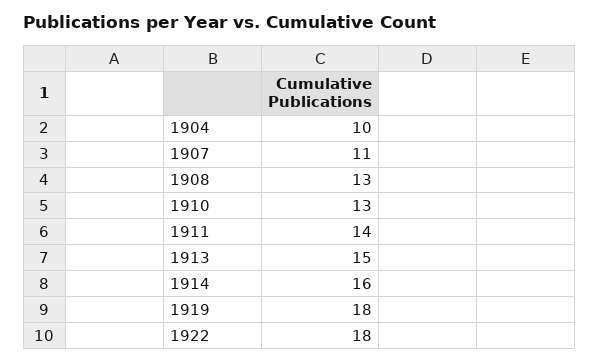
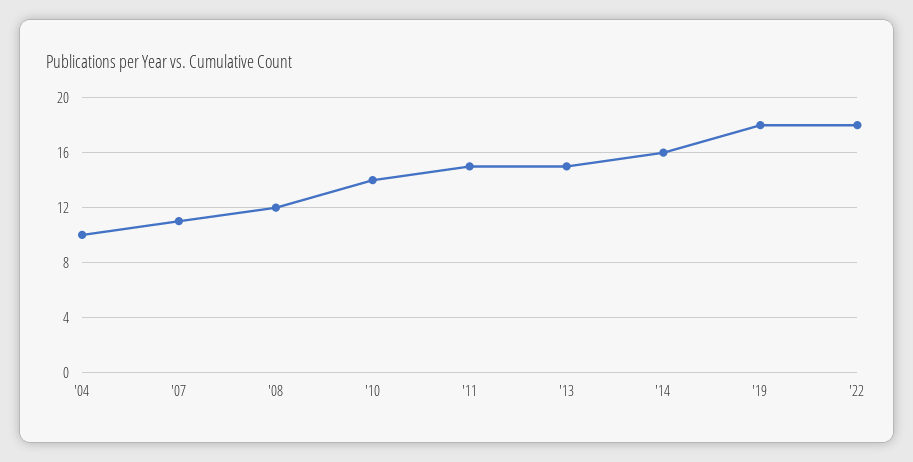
1908: 13 -> 12
1910: 13 -> 14
1911: 14 -> 15

